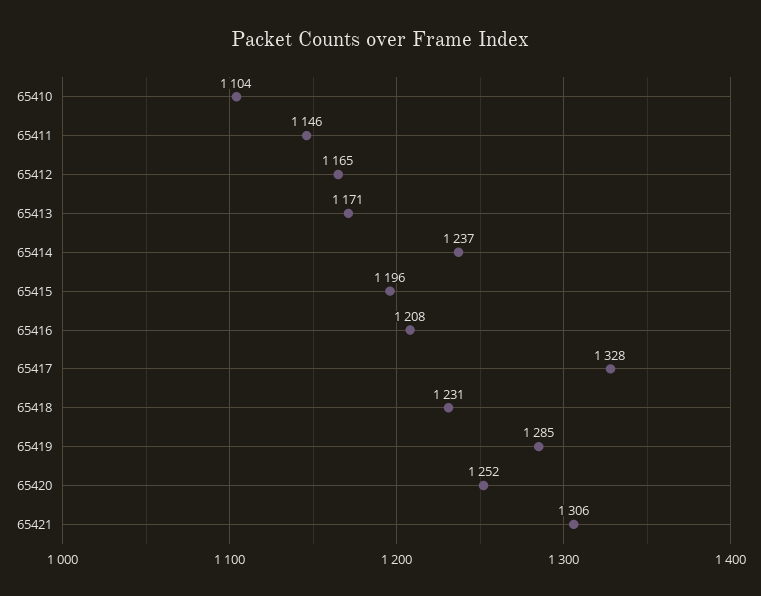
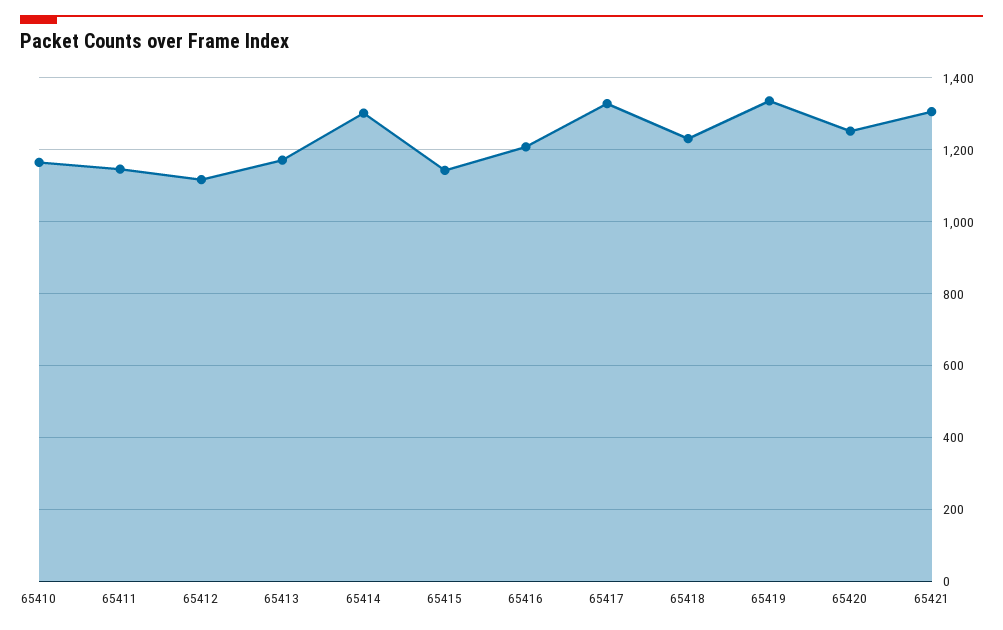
65410: 1104 -> 1160
65412: 1165 -> 1120
65414: 1237 -> 1300
65415: 1196 -> 1140
65419: 1285 -> 1340

